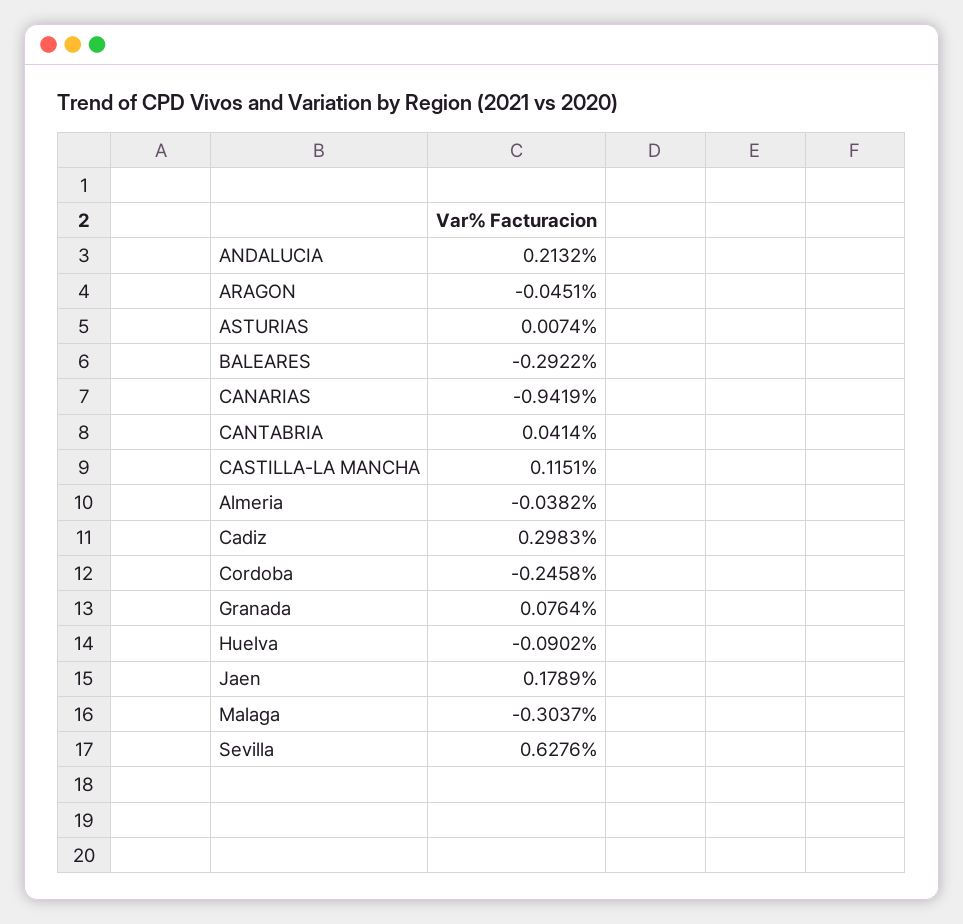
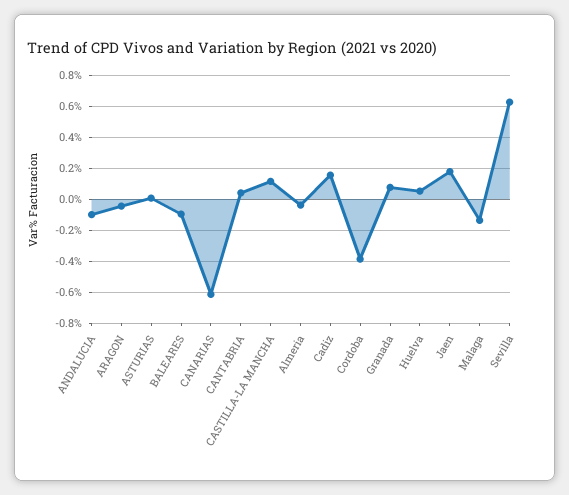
ANDALUCIA: 0.2132 -> -0.1
BALEARES: -0.2922 -> -0.1
CANARIAS: -0.9419 -> -0.6
Cadiz: 0.2983 -> 0.15
Cordoba: -0.2458 -> -0.4
Huelva: -0.0902 -> 0.05
Malaga: -0.3037 -> -0.15

